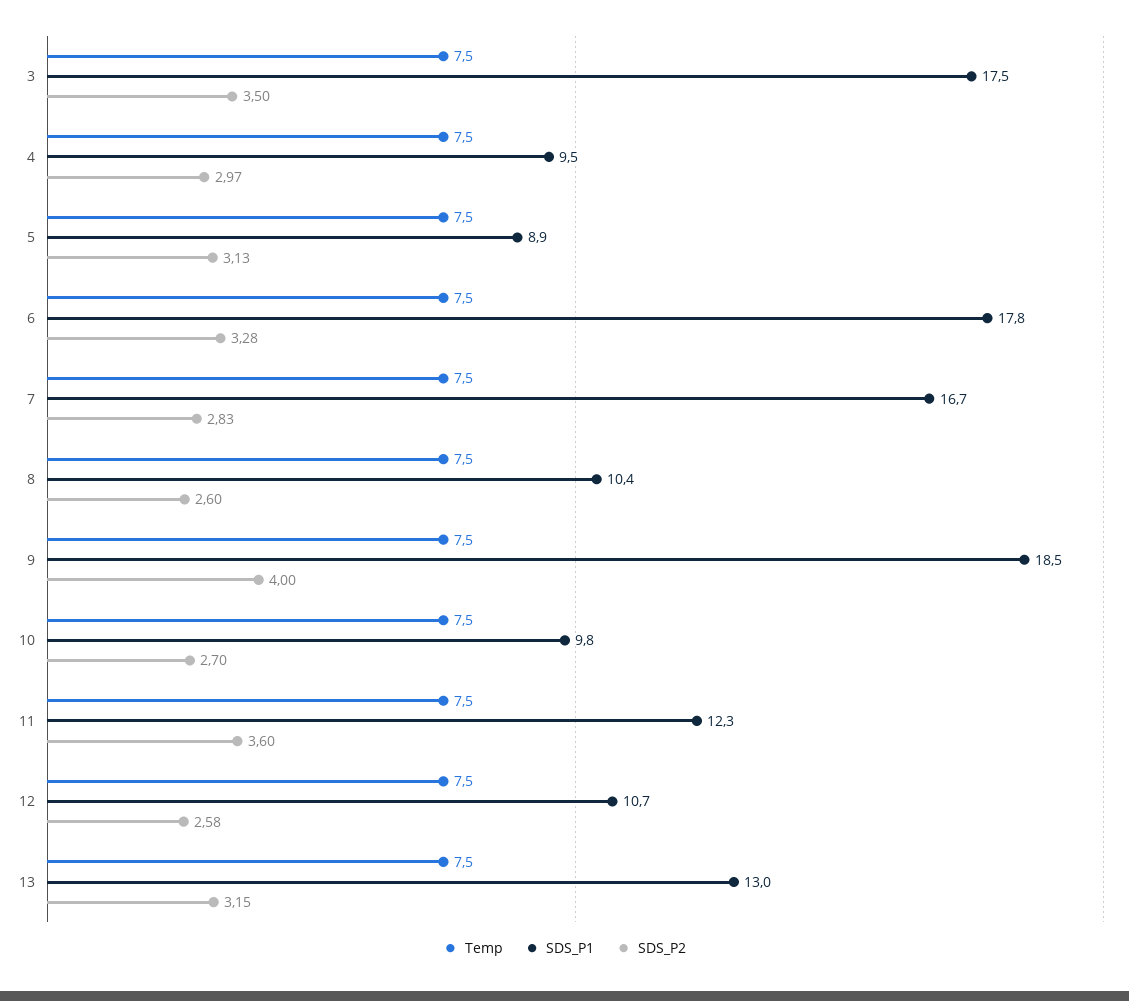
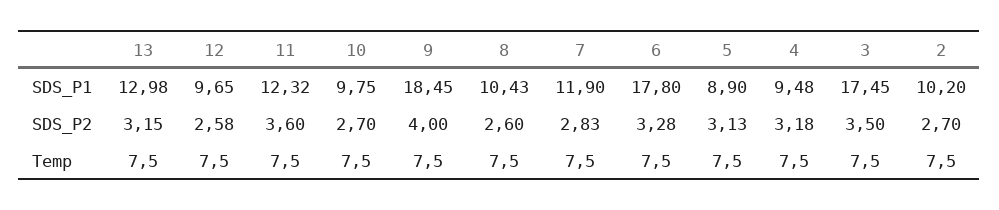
SDS_P2, 4: 2.97 -> 3.18
SDS_P1, 7: 16.7 -> 11.9
SDS_P1, 12: 10.7 -> 9.65
SDS_P1, 2: none -> 10.2
SDS_P2, 2: none -> 2.7
Temp, 2: none -> 7.5

